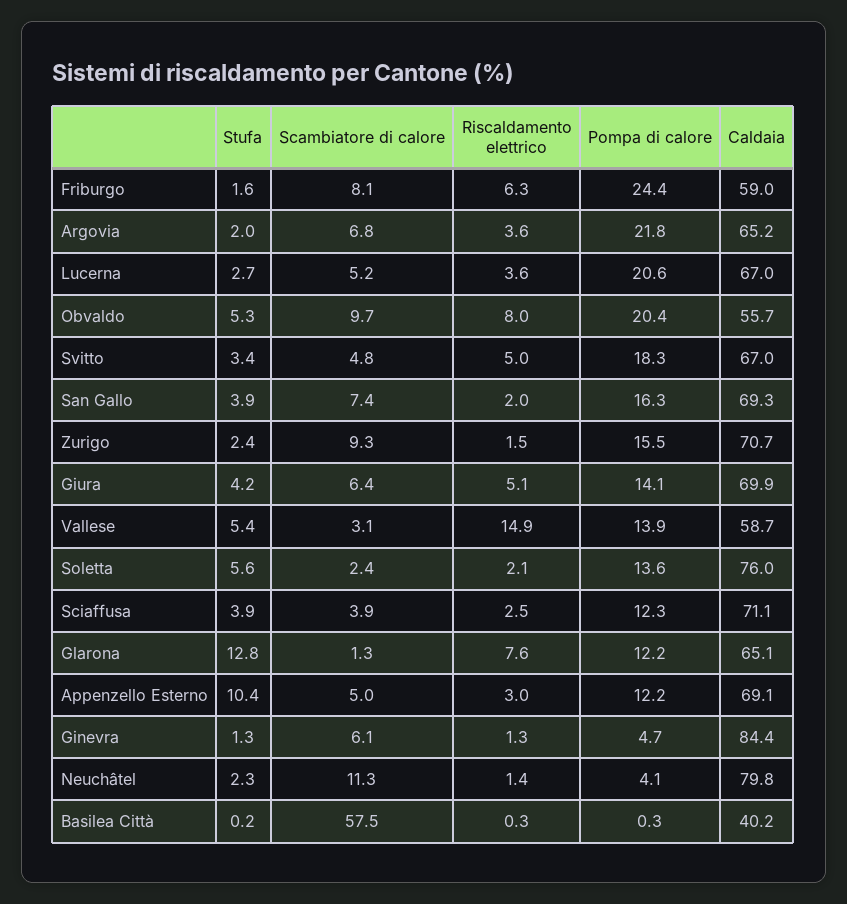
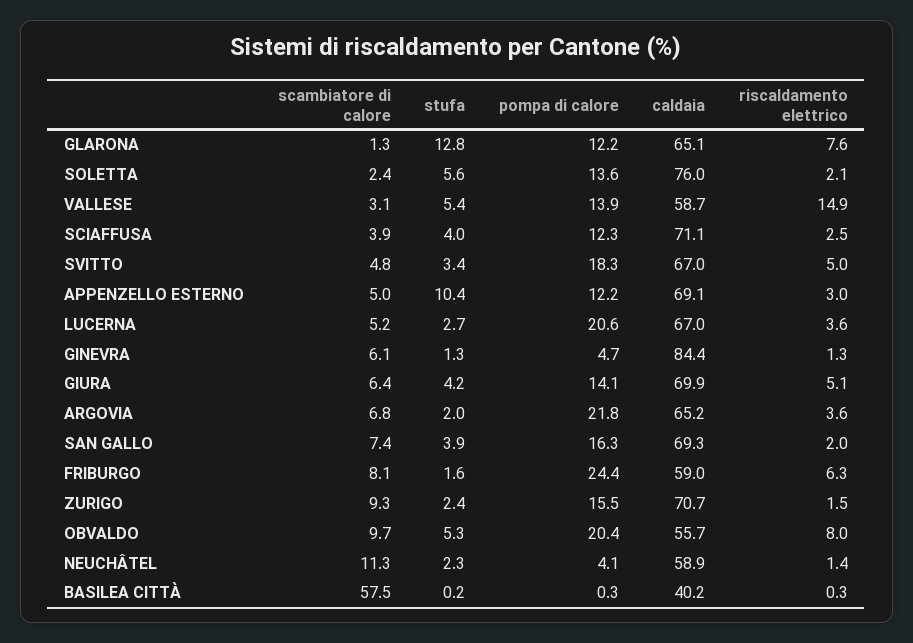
Stufa, Sciaffusa: 3.9 -> 4
Caldaia, Neuchâtel: 79.8 -> 58.9

